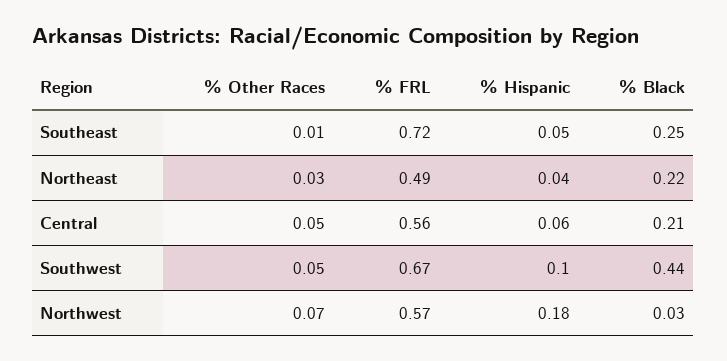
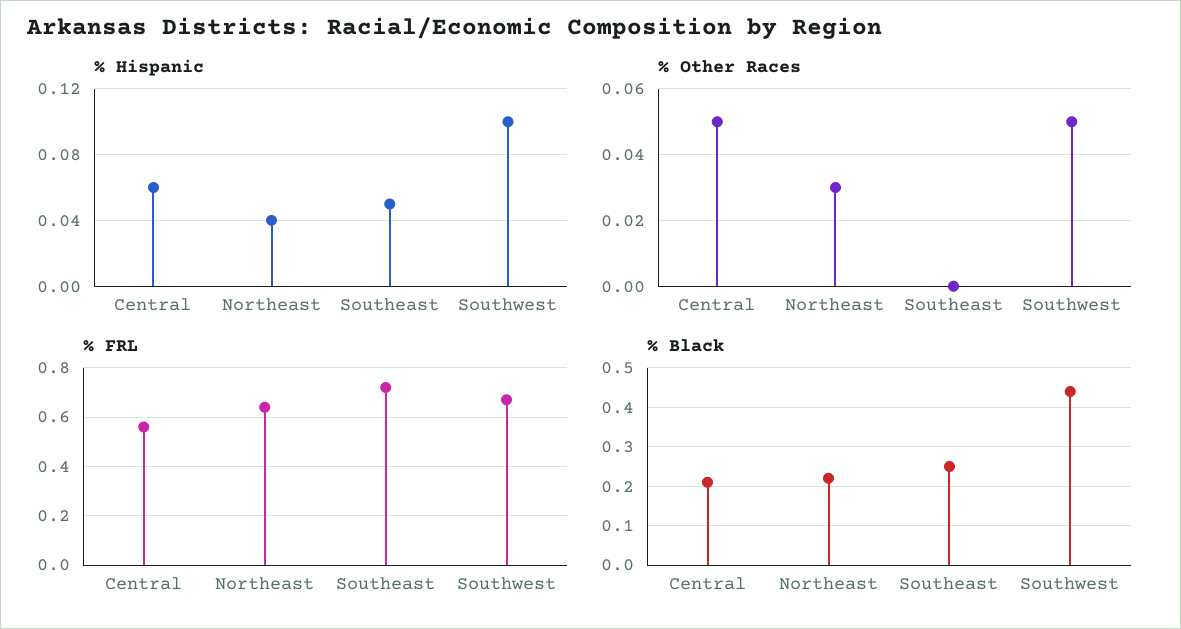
% Other Races, Southeast: 0.01 -> 0
% FRL, Northeast: 0.49 -> 0.65
% Other Races, Northwest: 0.07 -> none
% FRL, Northwest: 0.57 -> none
% Hispanic, Northwest: 0.18 -> none
% Black, Northwest: 0.03 -> none

